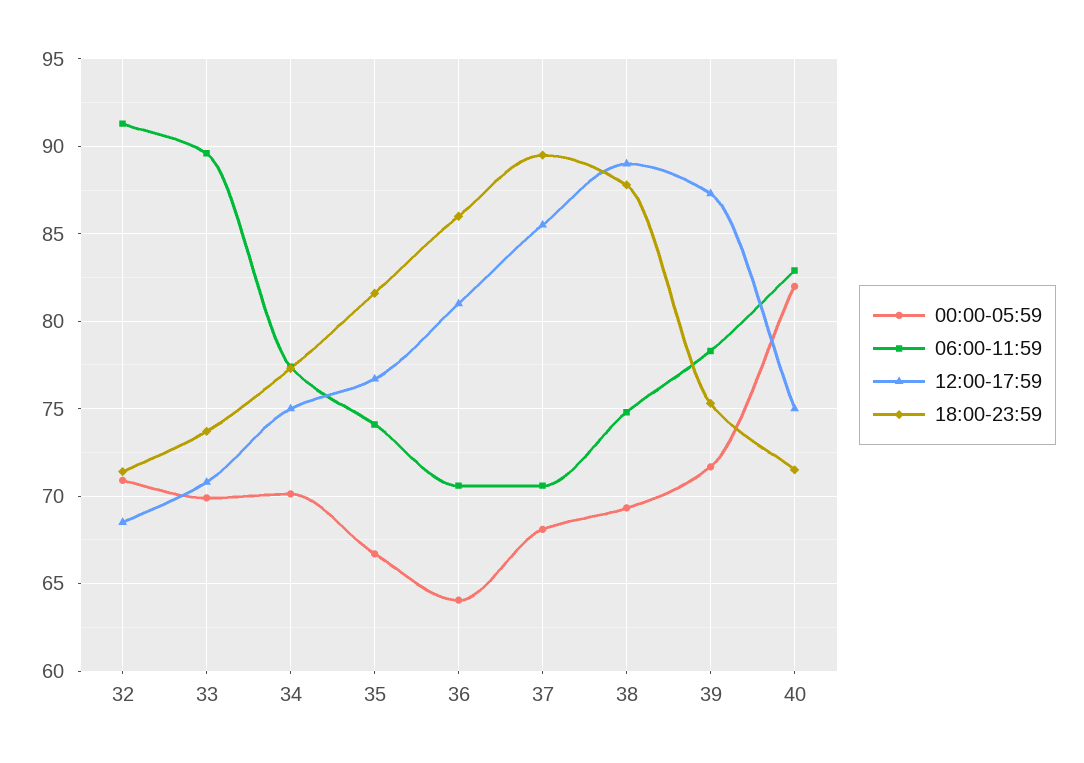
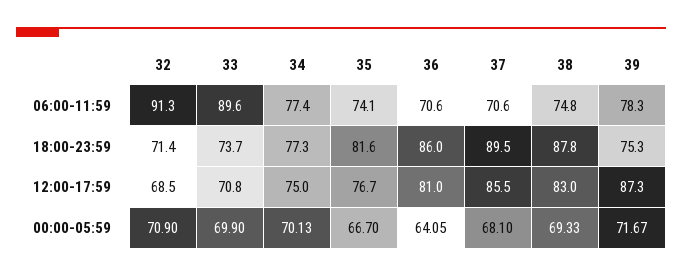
12:00-17:59, 38: 89 -> 83
00:00-05:59, 40: 82 -> none
06:00-11:59, 40: 83 -> none
12:00-17:59, 40: 75 -> none
18:00-23:59, 40: 71.5 -> none

